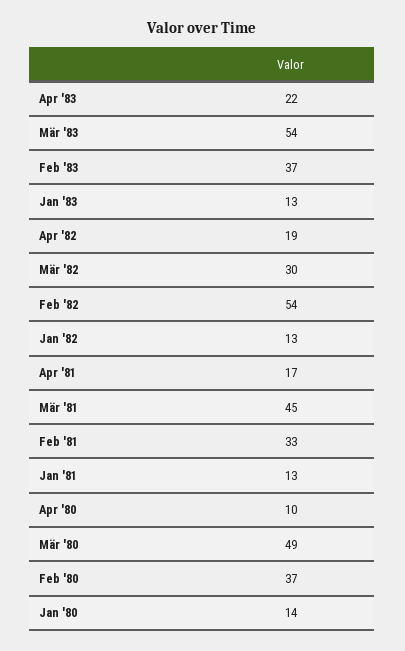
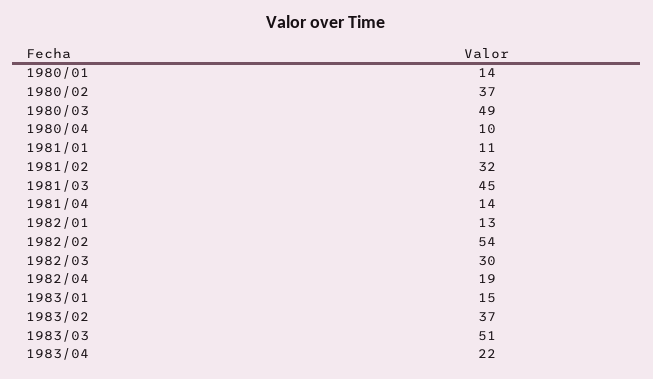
Mär '83: 54 -> 51
Jan '83: 13 -> 15
Apr '81: 17 -> 14
Feb '81: 33 -> 32
Jan '81: 13 -> 11

